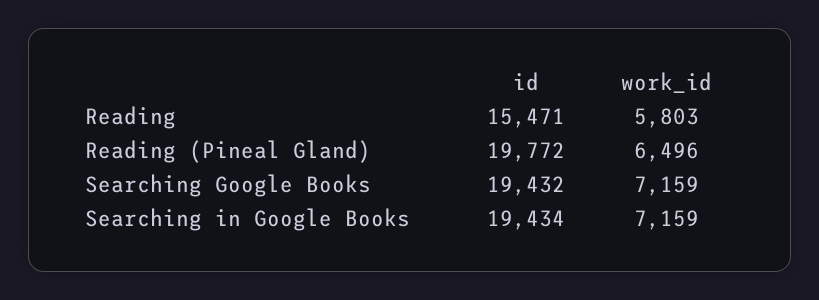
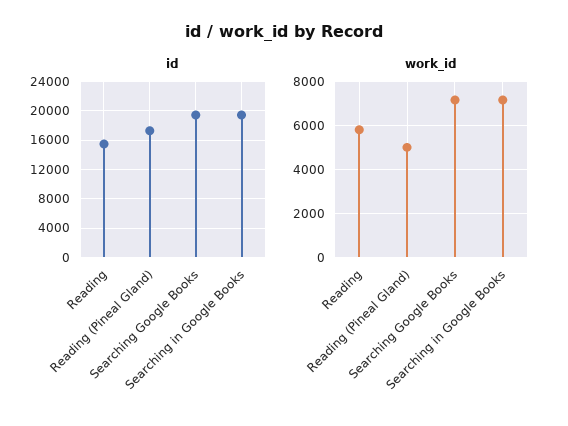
id, Reading (Pineal Gland): 19772 -> 17000
work_id, Reading (Pineal Gland): 6496 -> 5000

